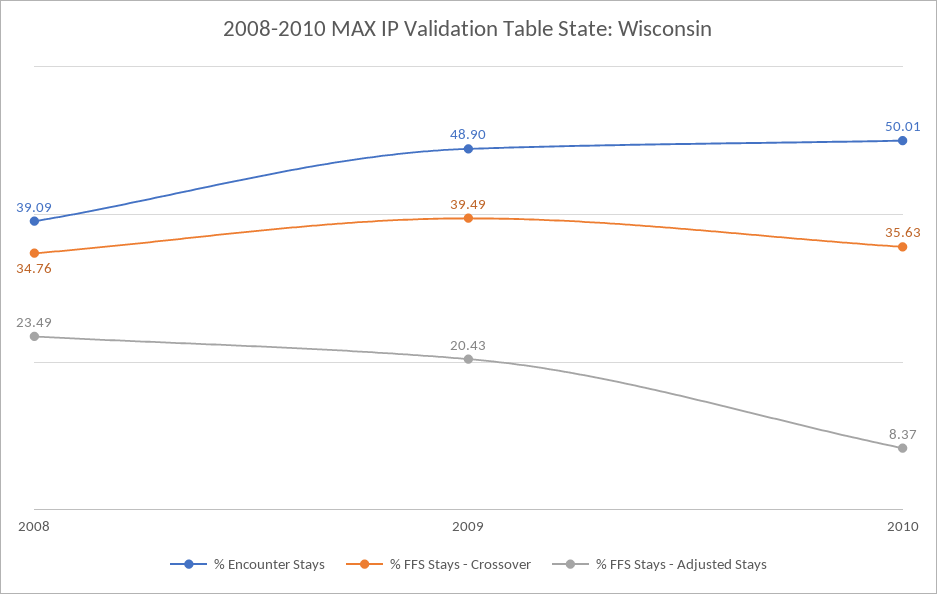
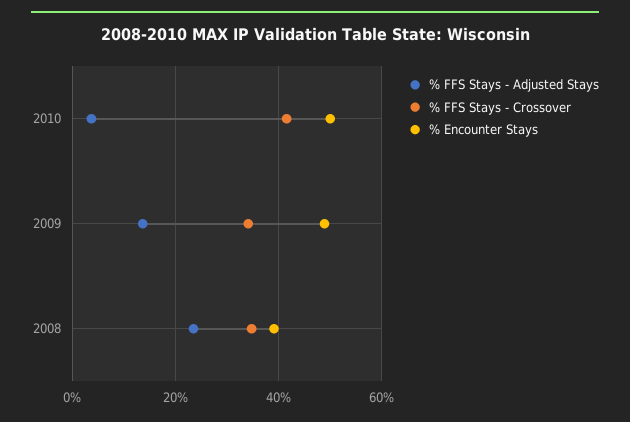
% FFS Stays - Crossover, 2009: 39.49 -> 34
% FFS Stays - Adjusted Stays, 2009: 20.43 -> 14
% FFS Stays - Crossover, 2010: 35.63 -> 42
% FFS Stays - Adjusted Stays, 2010: 8.37 -> 4

